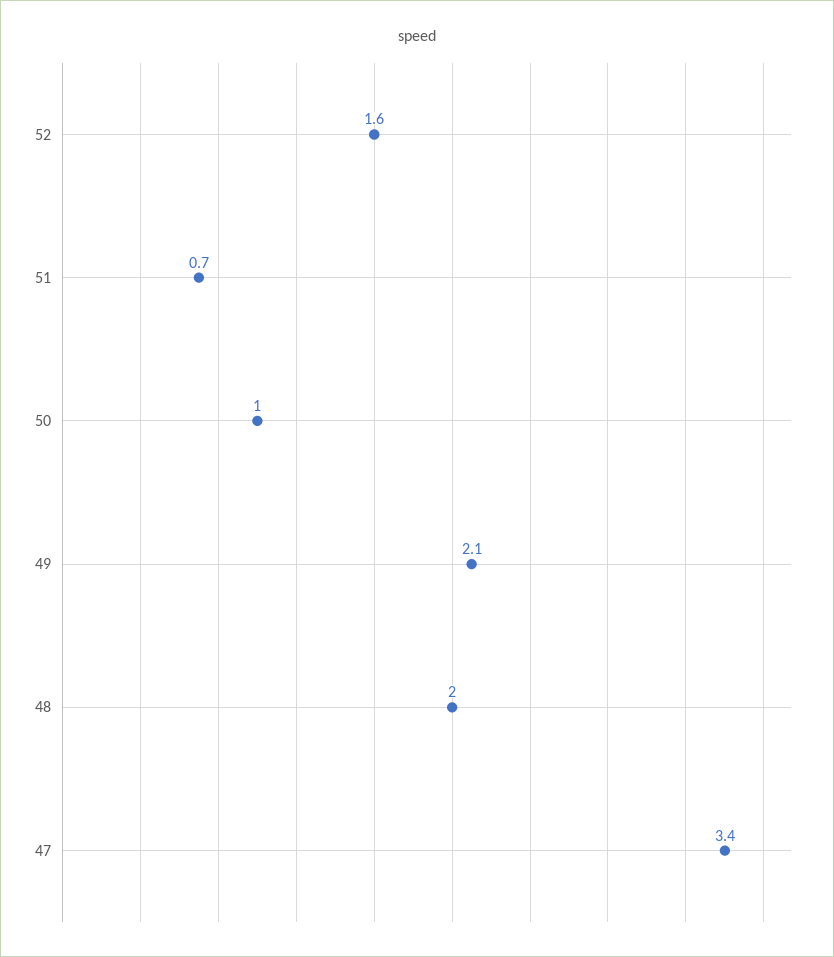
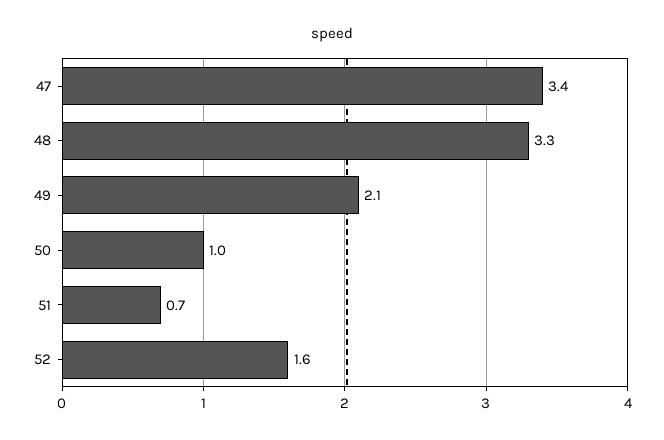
48: 2 -> 3.3

